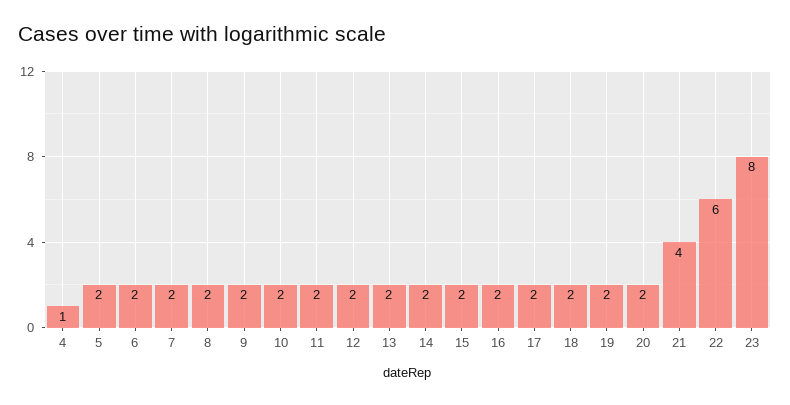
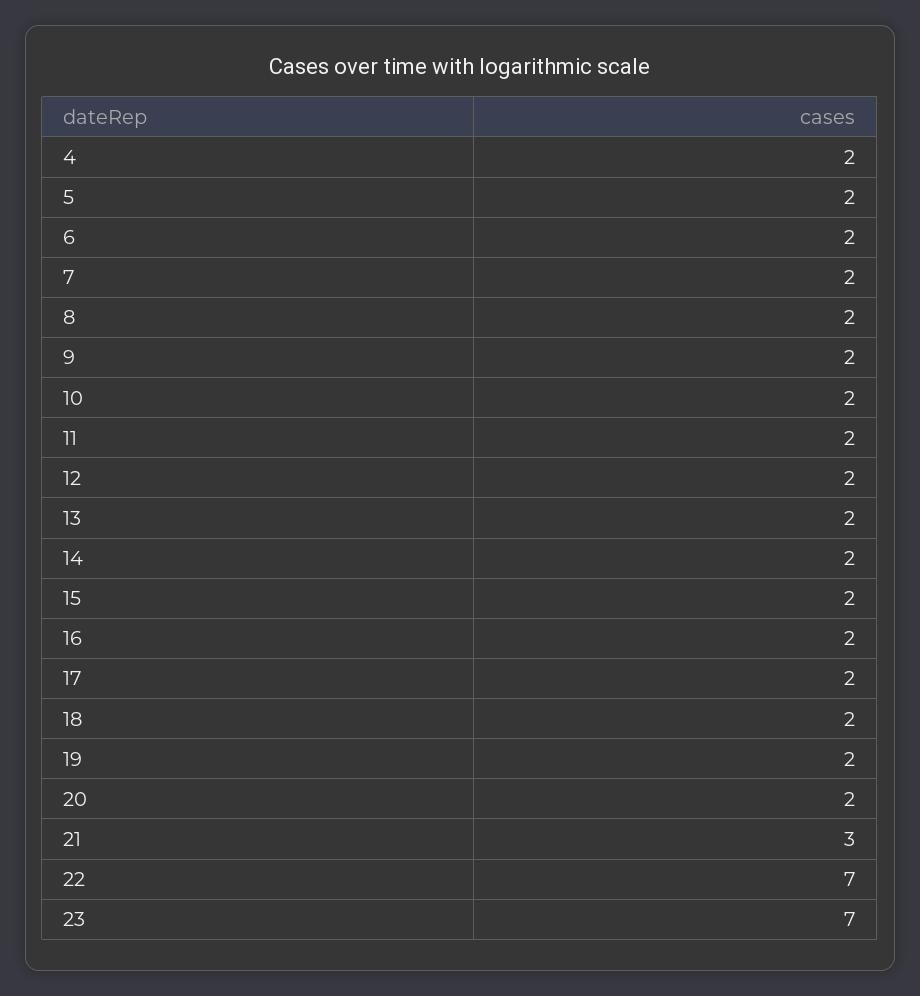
4: 1 -> 2
21: 4 -> 3
22: 6 -> 7
23: 8 -> 7

